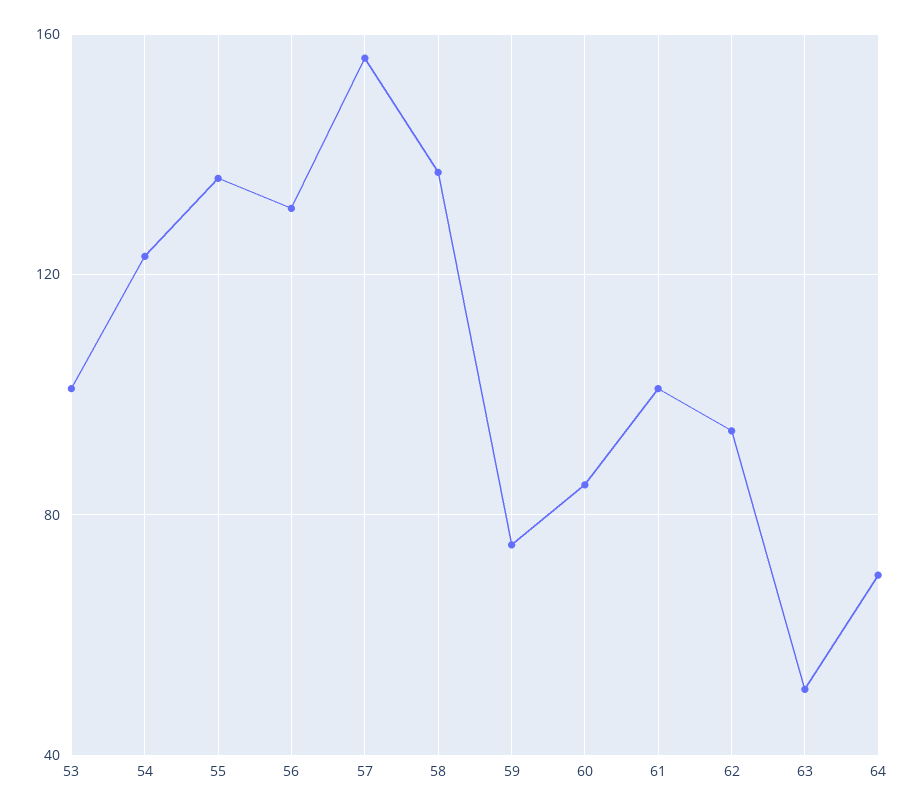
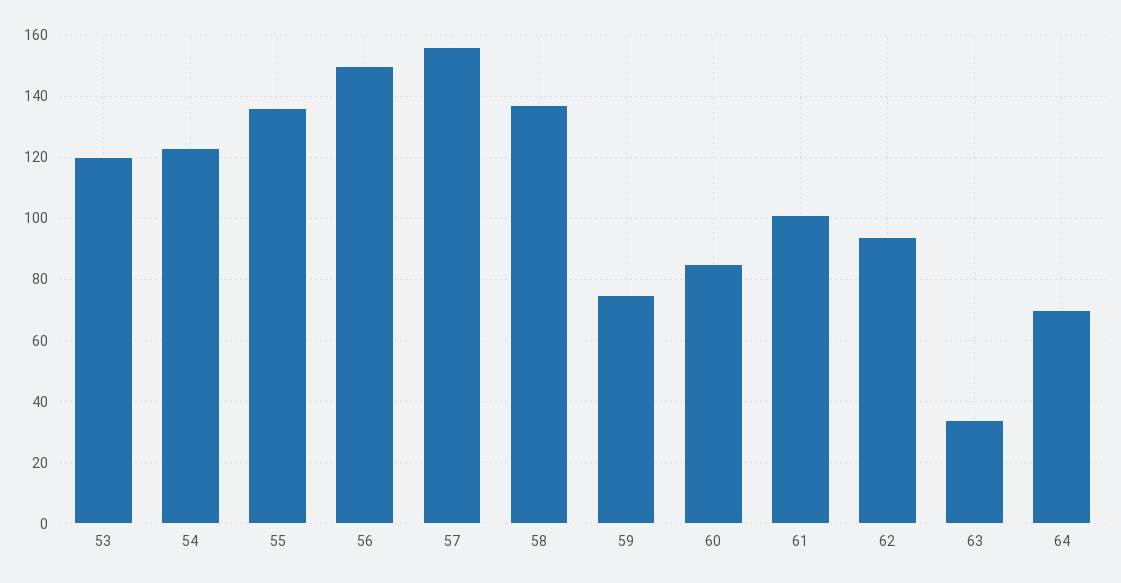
53: 100 -> 120
56: 130 -> 150
63: 50 -> 35

